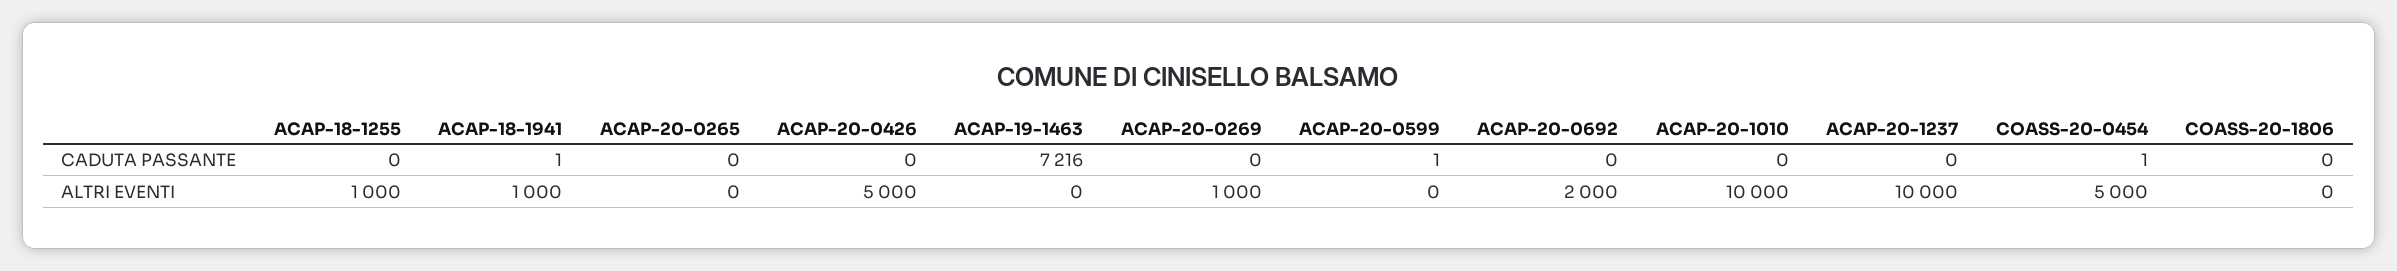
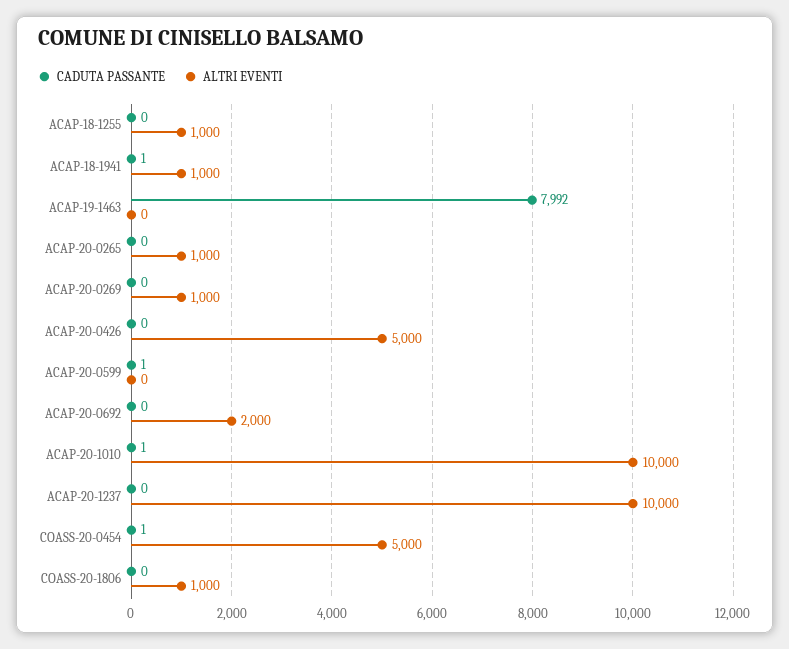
CADUTA PASSANTE, ACAP-19-1463: 7216 -> 7992
CADUTA PASSANTE, ACAP-20-1010: 0 -> 1
ALTRI EVENTI, ACAP-20-0265: 0 -> 1000
ALTRI EVENTI, COASS-20-1806: 0 -> 1000

